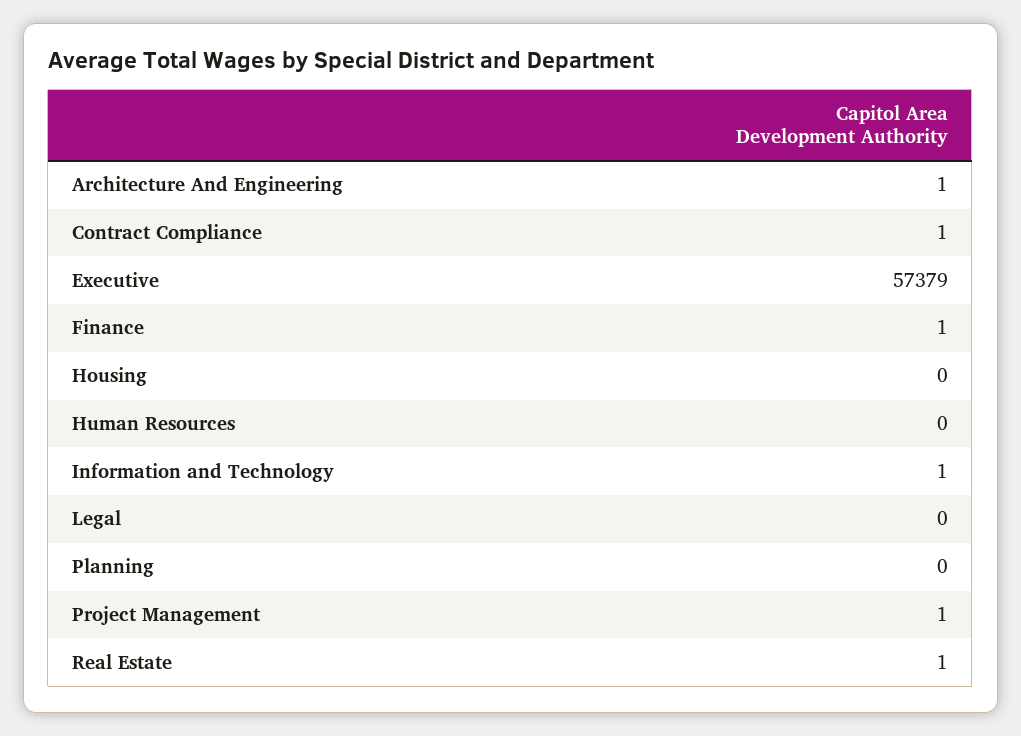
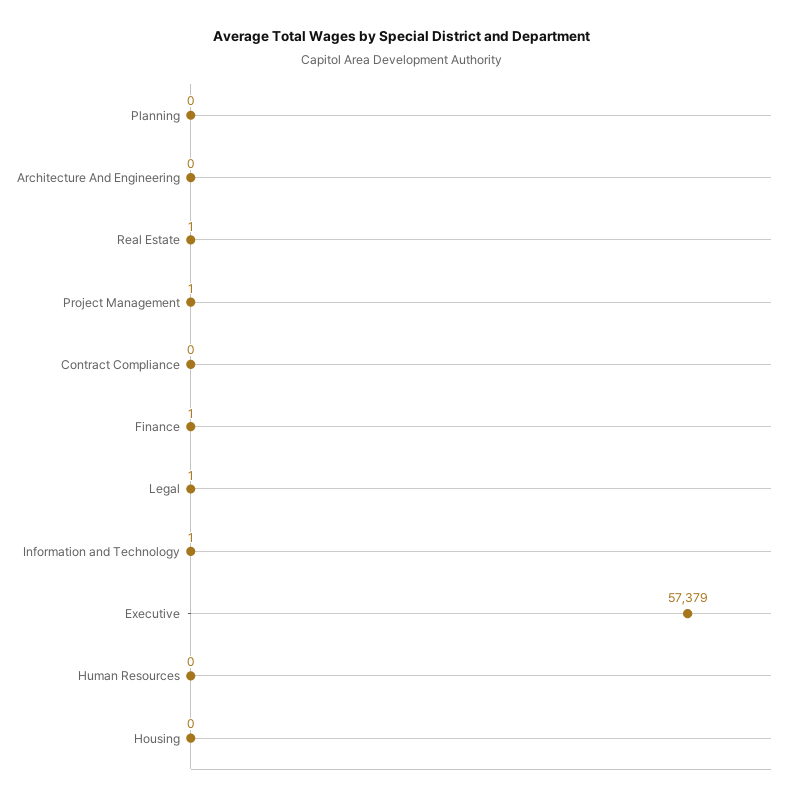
Architecture And Engineering: 1 -> 0
Contract Compliance: 1 -> 0
Legal: 0 -> 1

